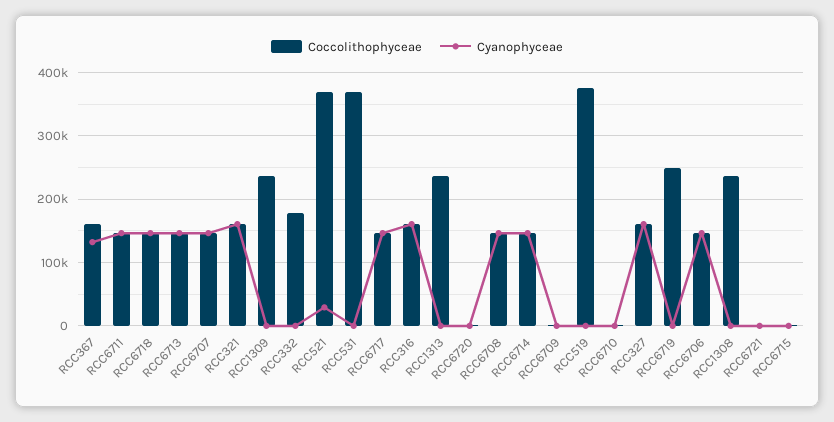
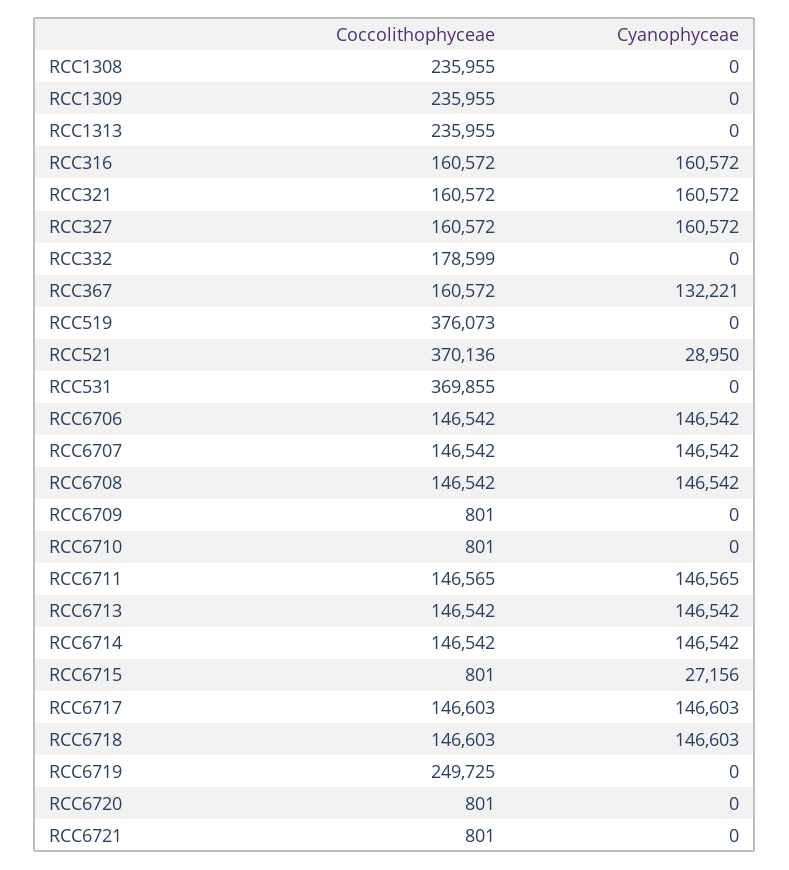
Cyanophyceae, RCC6715: 0 -> 27156

